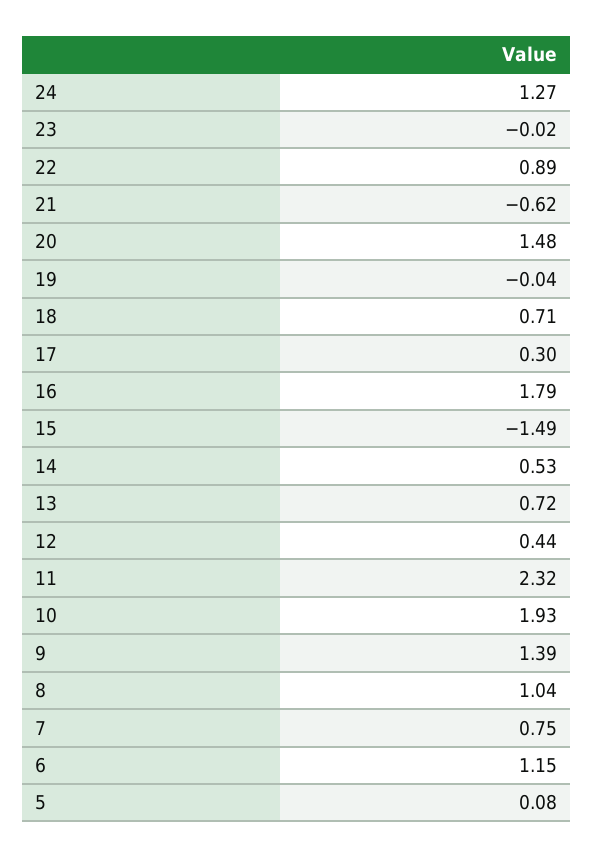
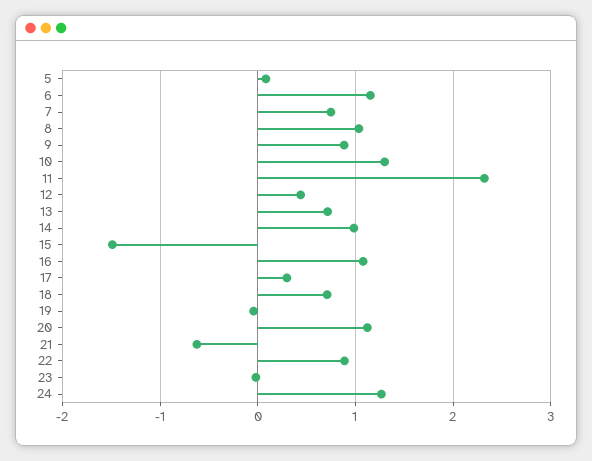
20: 1.48 -> 1.1
16: 1.79 -> 1.1
14: 0.53 -> 1
10: 1.93 -> 1.3
9: 1.39 -> 0.9

